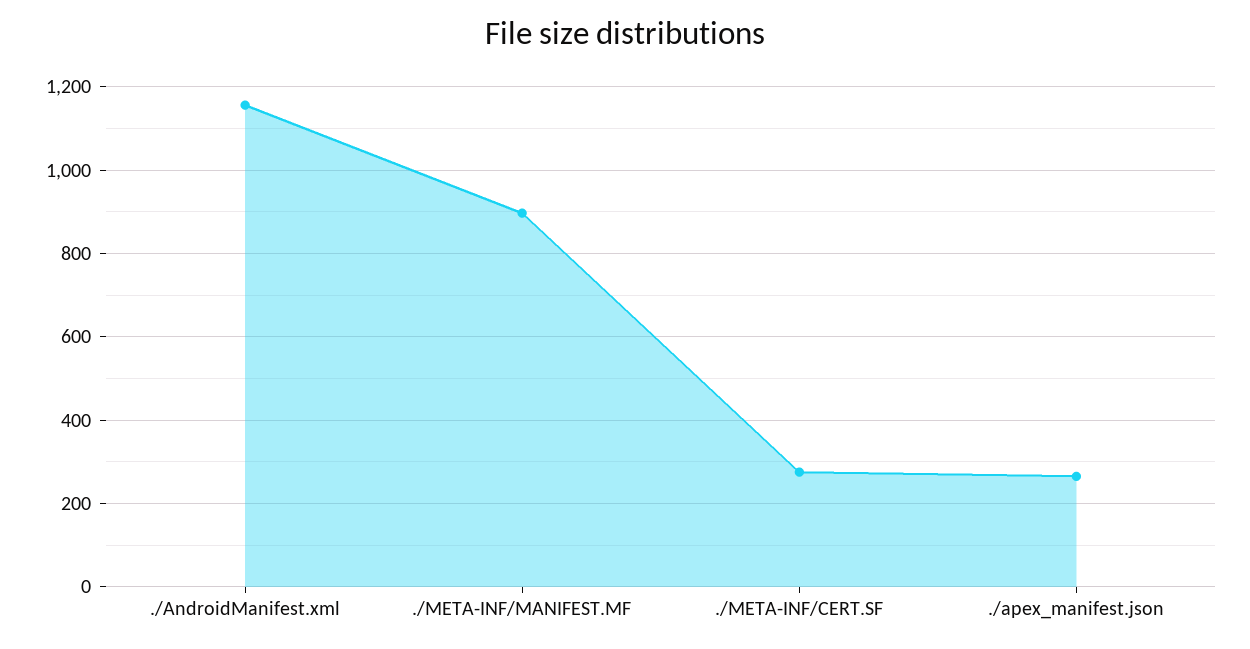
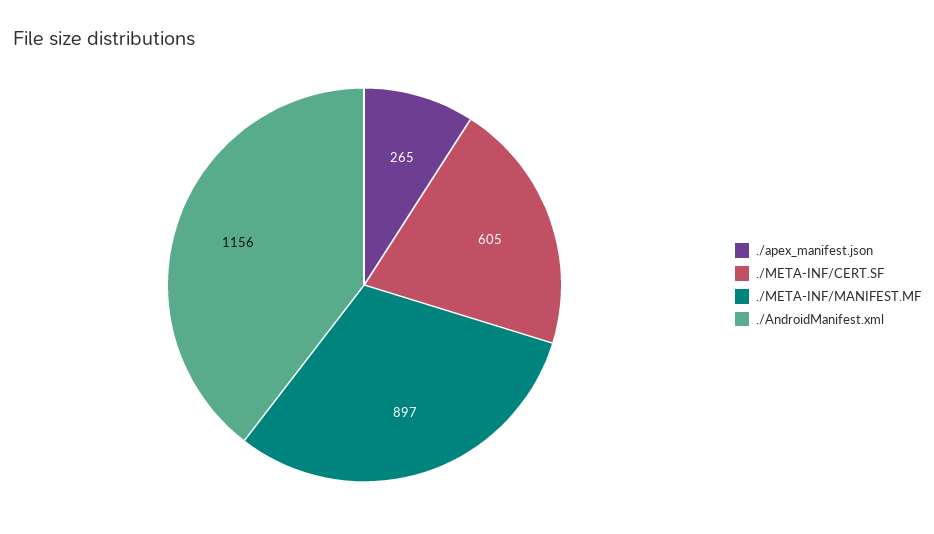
./META-INF/CERT.SF: 280 -> 605

